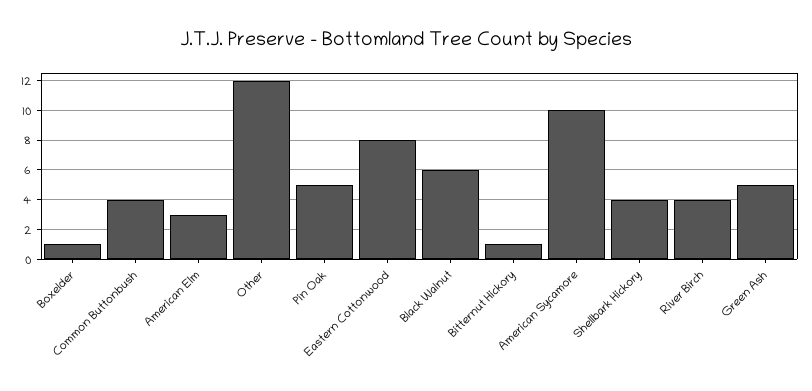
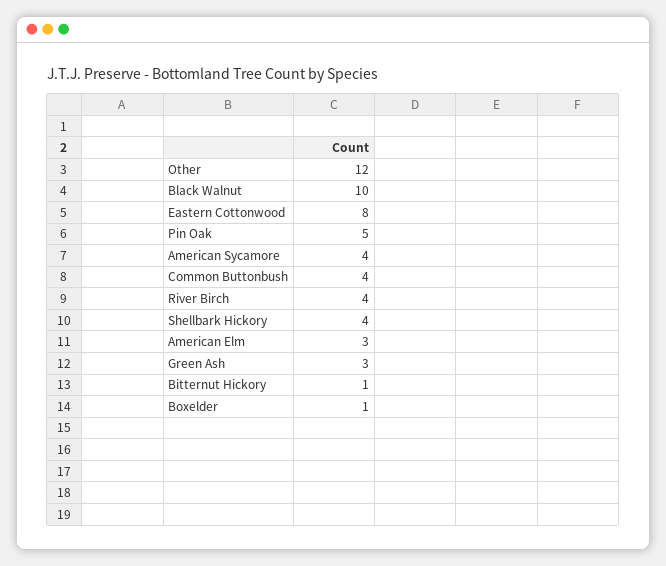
Black Walnut: 6 -> 10
American Sycamore: 10 -> 4
Green Ash: 5 -> 3

